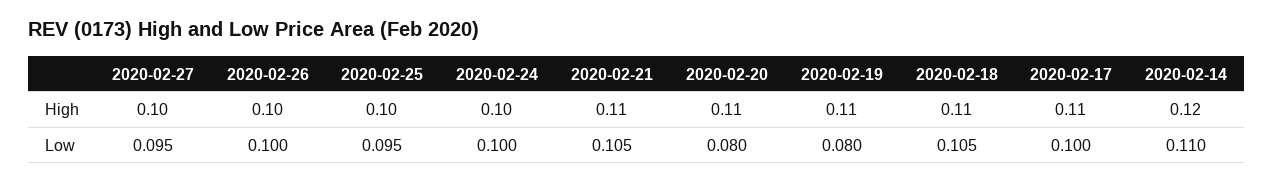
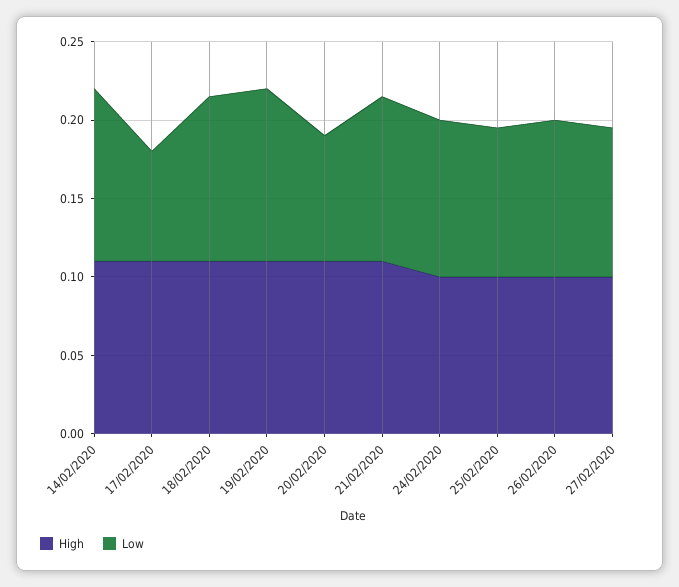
High, 2020-02-14: 0.12 -> 0.11
Low, 2020-02-19: 0.08 -> 0.11
Low, 2020-02-17: 0.1 -> 0.07

